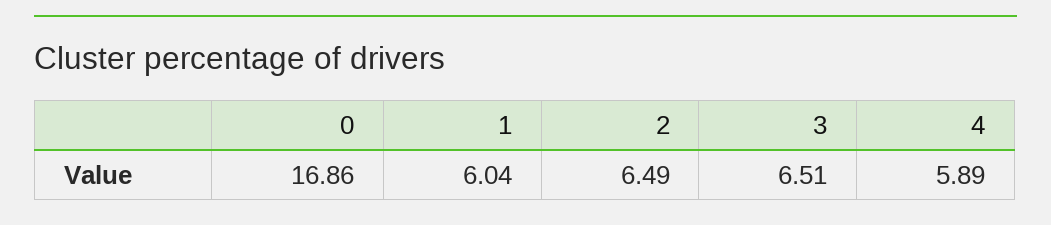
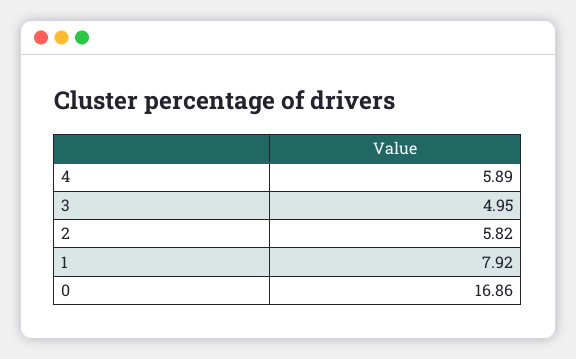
1: 6.04 -> 7.92
2: 6.49 -> 5.82
3: 6.51 -> 4.95

